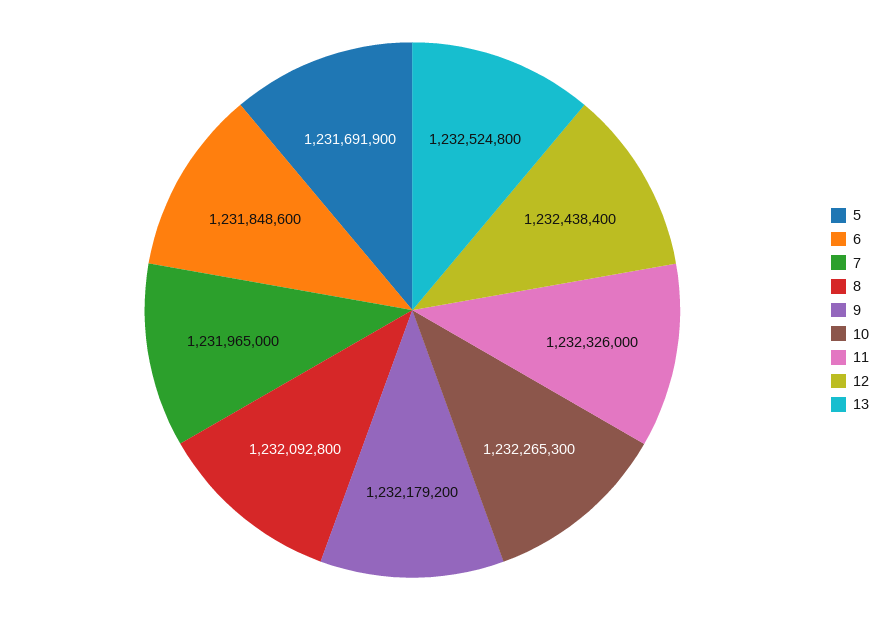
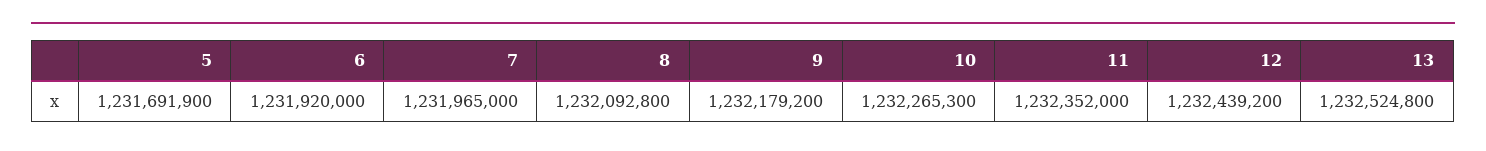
6: 1231848600 -> 1231920000
11: 1232326000 -> 1232352000
12: 1232438400 -> 1232439200

